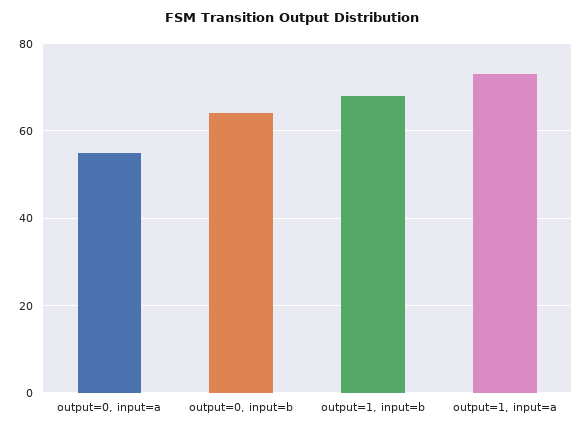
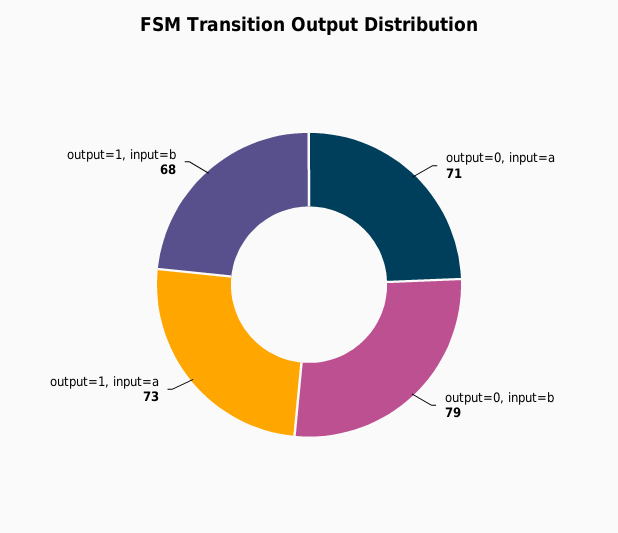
output=0, input=a: 55 -> 71
output=0, input=b: 65 -> 79

